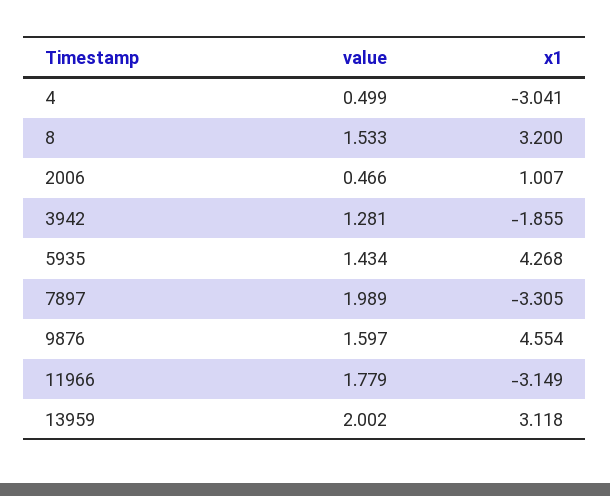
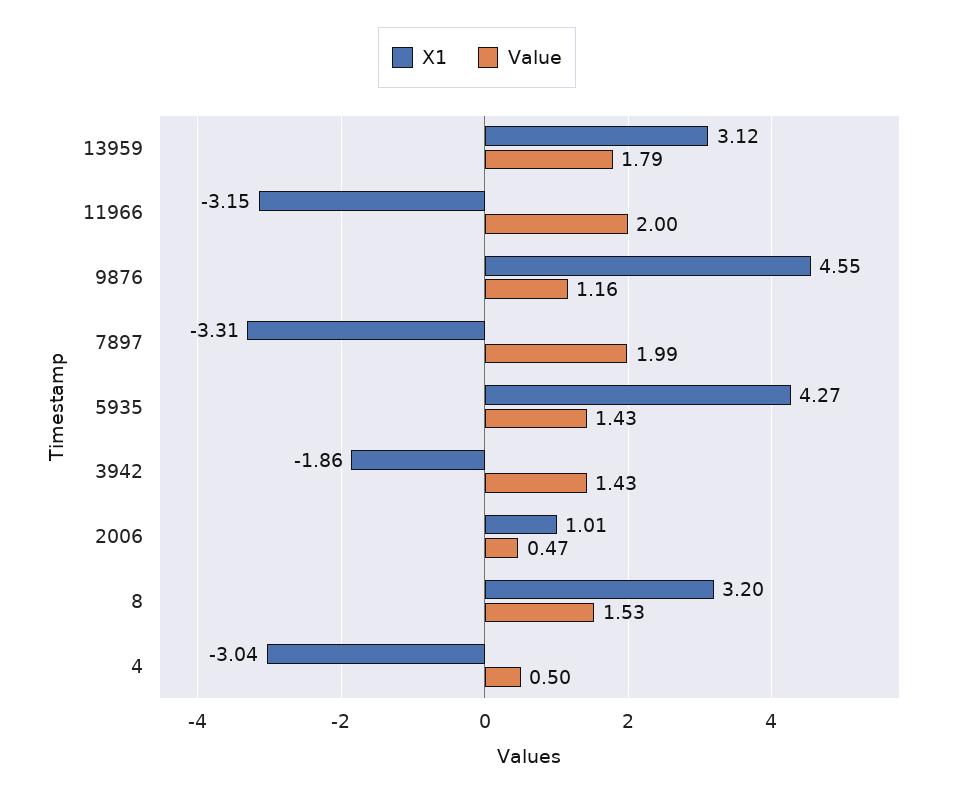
value, 3942: 1.281 -> 1.43
value, 9876: 1.597 -> 1.16
value, 11966: 1.779 -> 2
value, 13959: 2.002 -> 1.79

